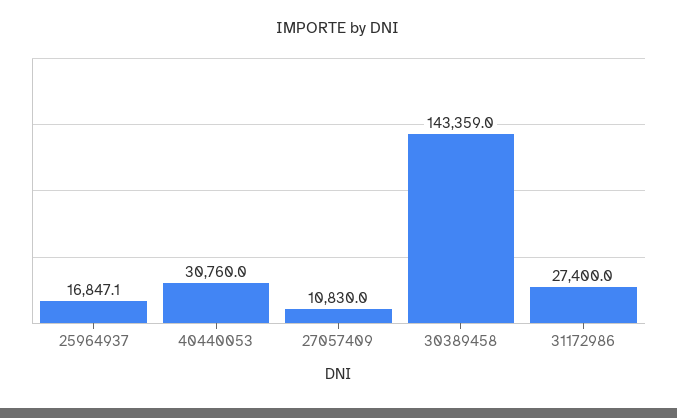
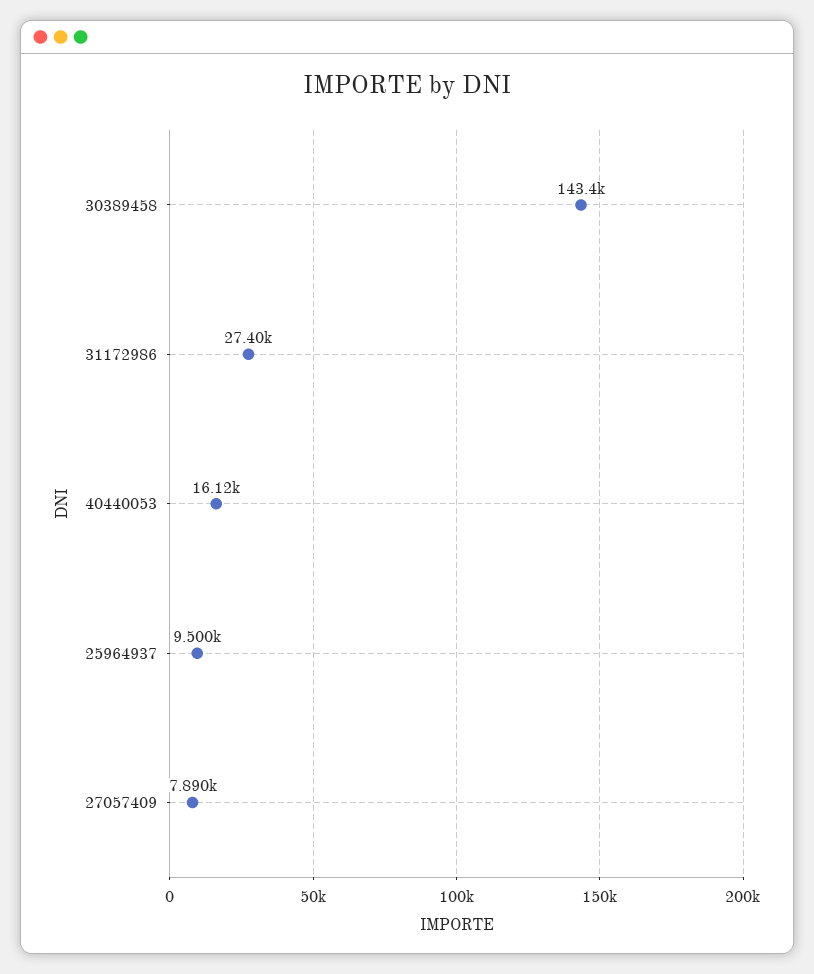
25964937: 16847.1 -> 9500
40440053: 30760 -> 16120
27057409: 10830 -> 7890

